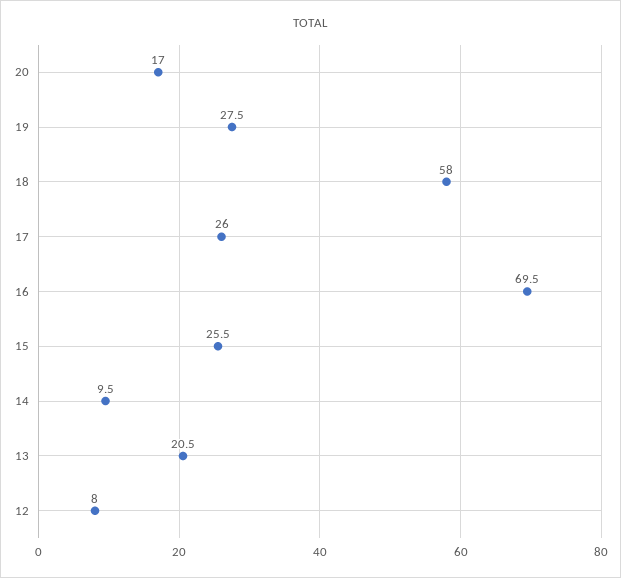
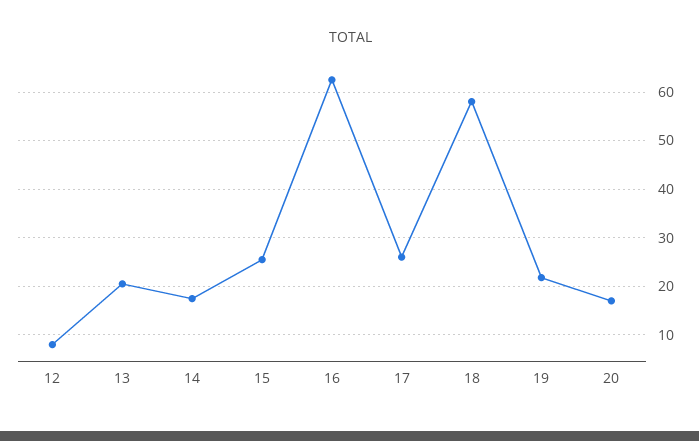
19: 27.5 -> 22
16: 69.5 -> 62
14: 9.5 -> 18

